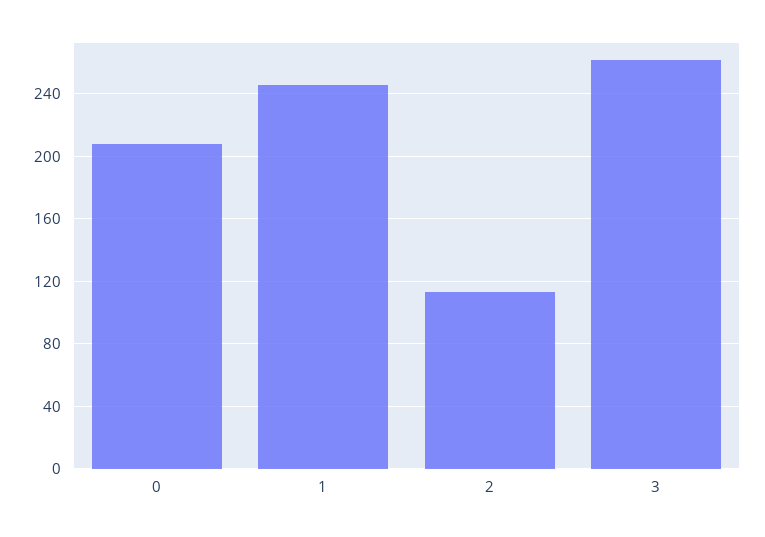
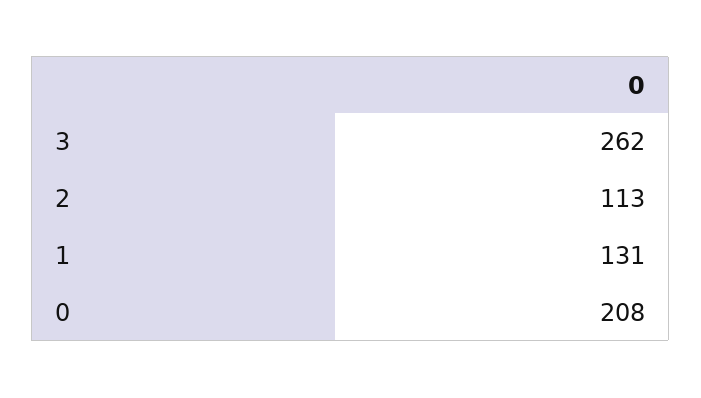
1: 245 -> 131

